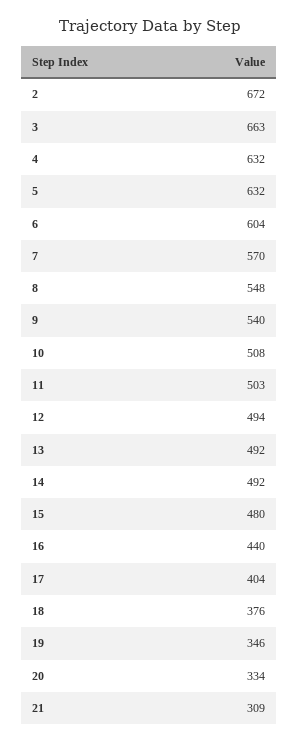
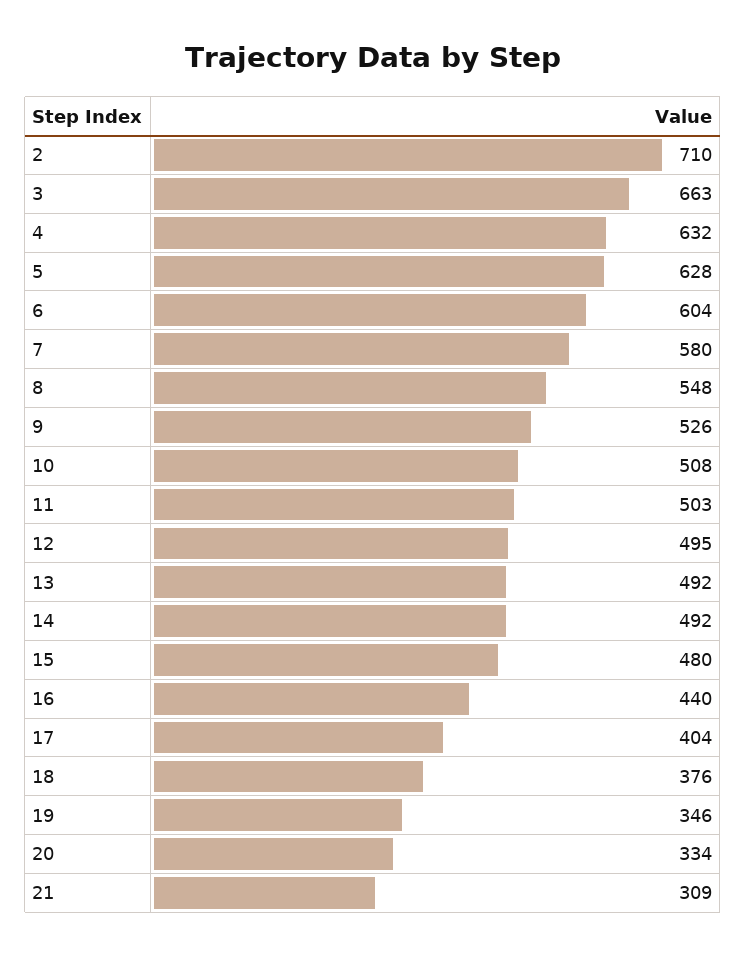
2: 672 -> 710
5: 632 -> 628
7: 570 -> 580
9: 540 -> 526
12: 494 -> 495

